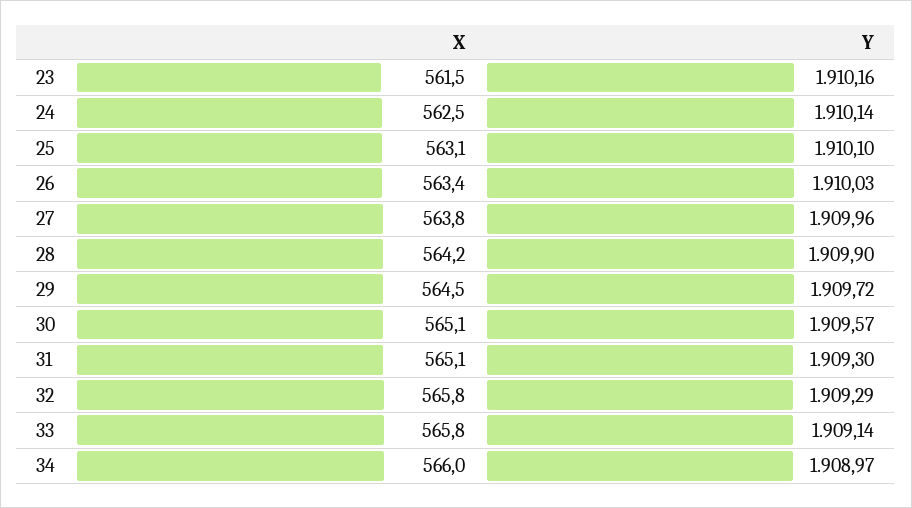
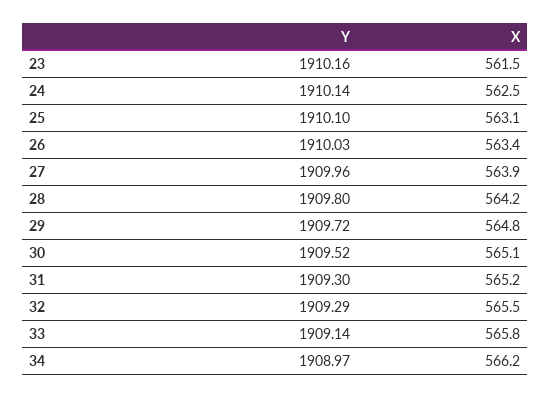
X, 27: 563.8 -> 563.9
Y, 28: 1909.9 -> 1909.8
X, 29: 564.5 -> 564.8
Y, 30: 1909.57 -> 1909.52
X, 31: 565.1 -> 565.2
X, 32: 565.8 -> 565.5
X, 34: 566 -> 566.2

